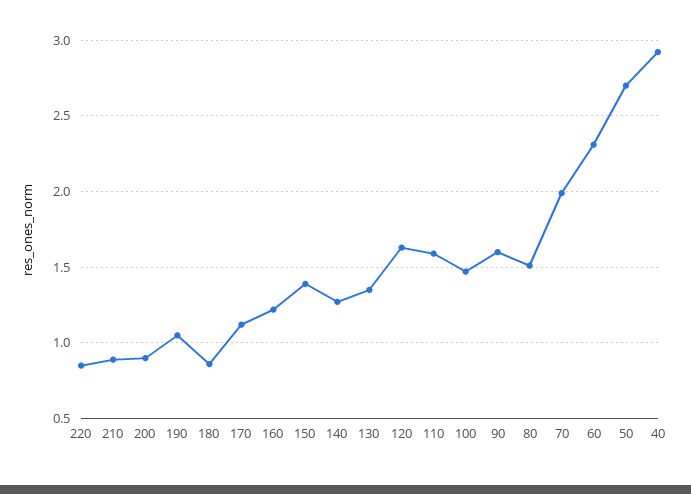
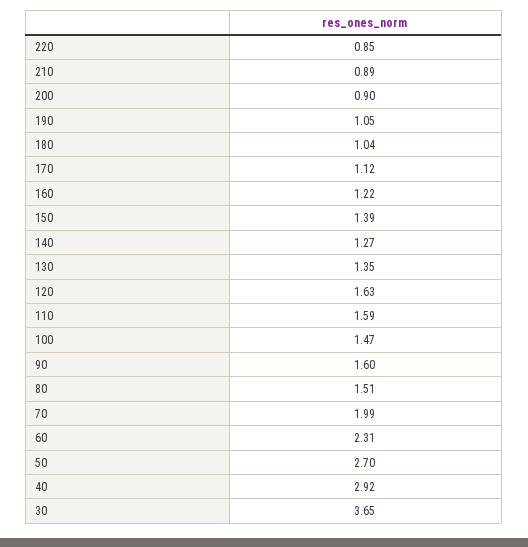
180: 0.85 -> 1.04
30: none -> 3.65

